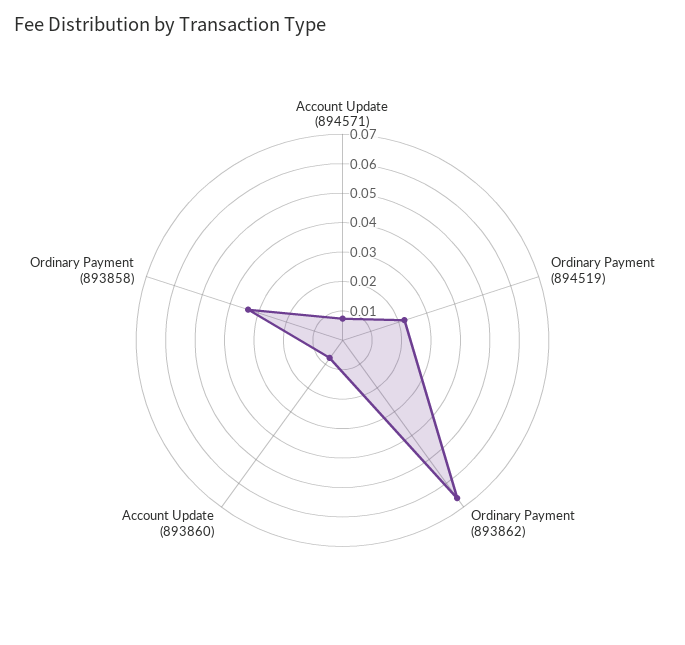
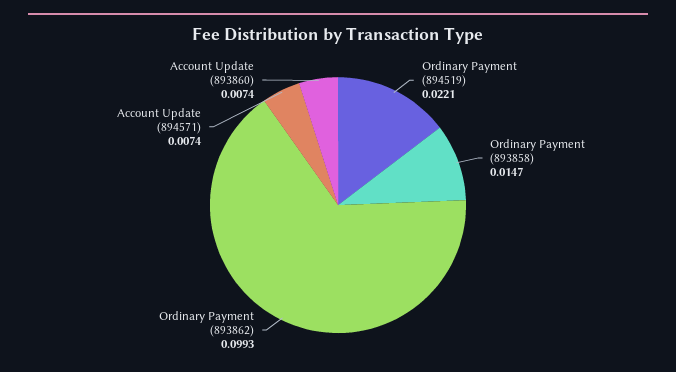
Ordinary Payment (893862): 0.065 -> 0.0993
Ordinary Payment (893858): 0.035 -> 0.0147

